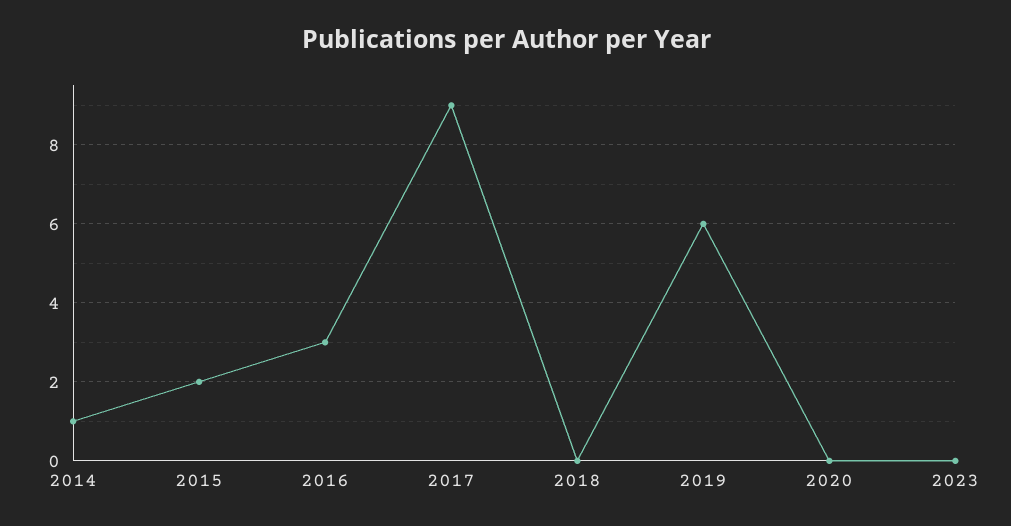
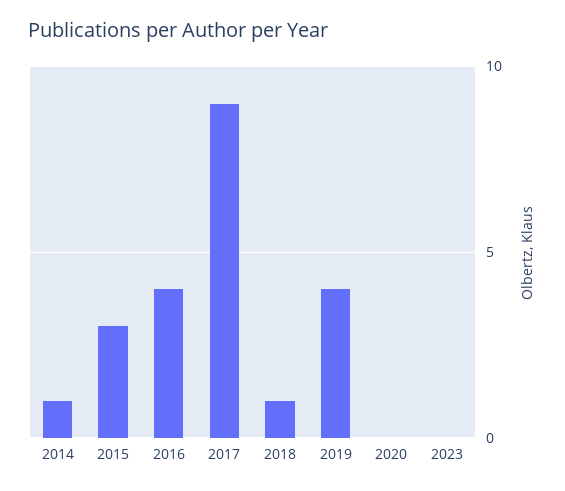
2015: 2 -> 3
2016: 3 -> 4
2018: 0 -> 1
2019: 6 -> 4

